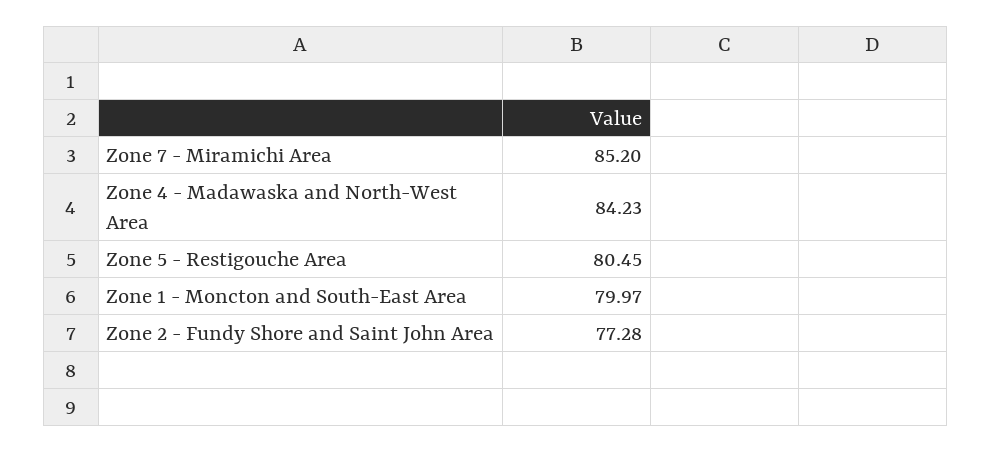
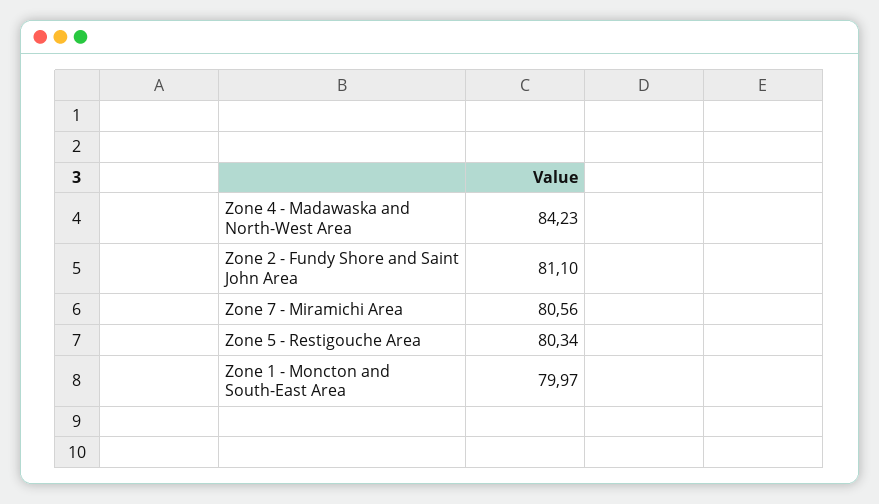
Zone 7 - Miramichi Area: 85.2 -> 80.56
Zone 5 - Restigouche Area: 80.45 -> 80.34
Zone 2 - Fundy Shore and Saint John Area: 77.28 -> 81.1

